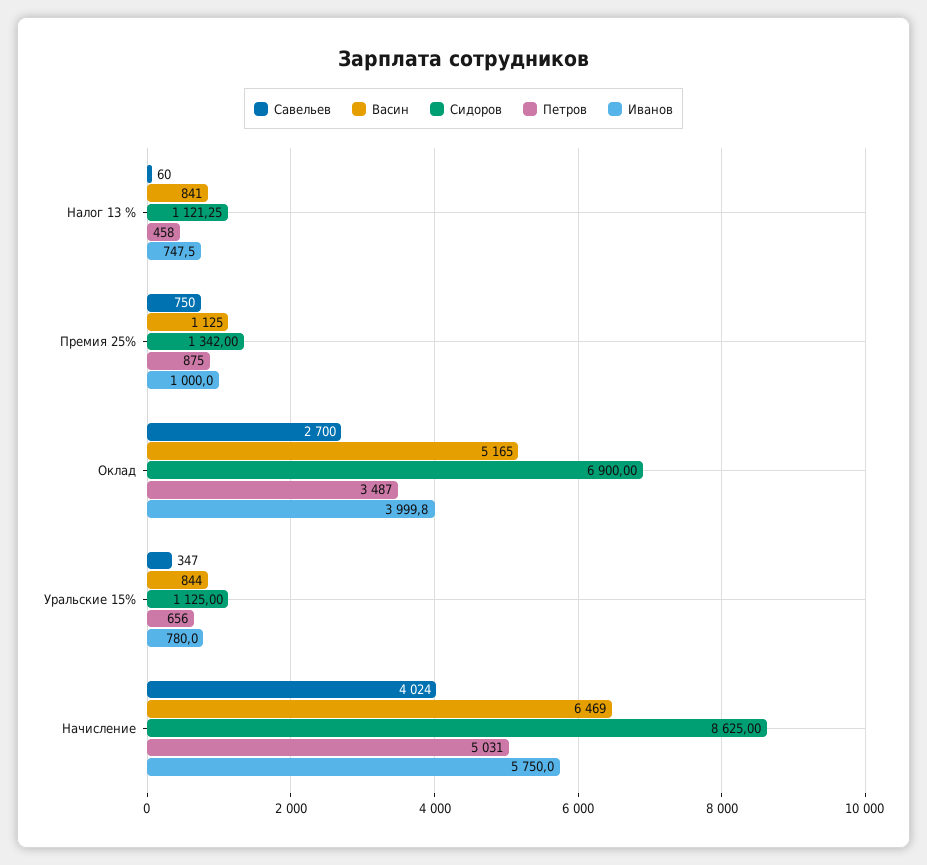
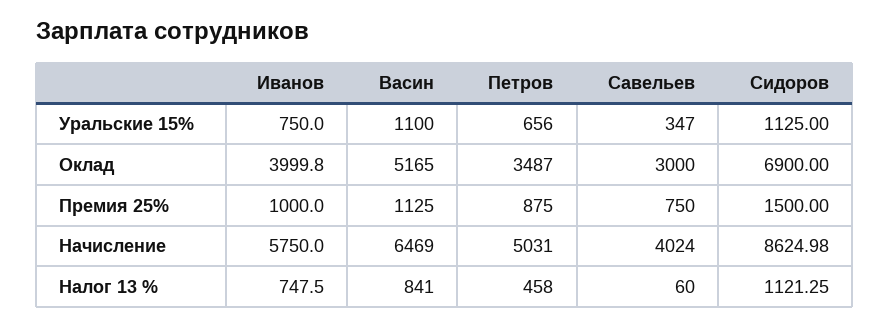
Сидоров, Премия 25%: 1342 -> 1500
Савельев, Оклад: 2700 -> 3000
Васин, Уральские 15%: 844 -> 1100
Иванов, Уральские 15%: 780 -> 750
Сидоров, Начисление: 8625 -> 8624.98

